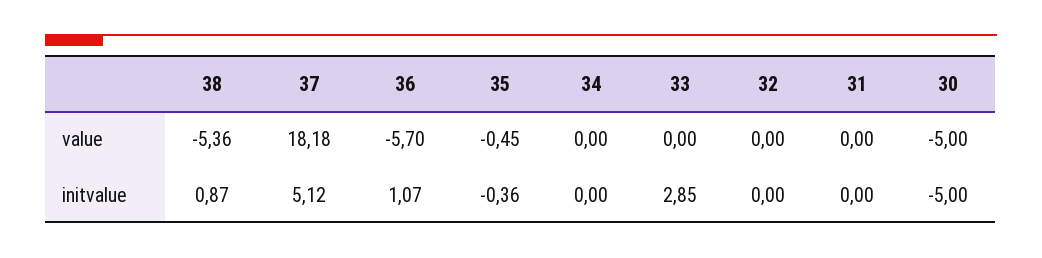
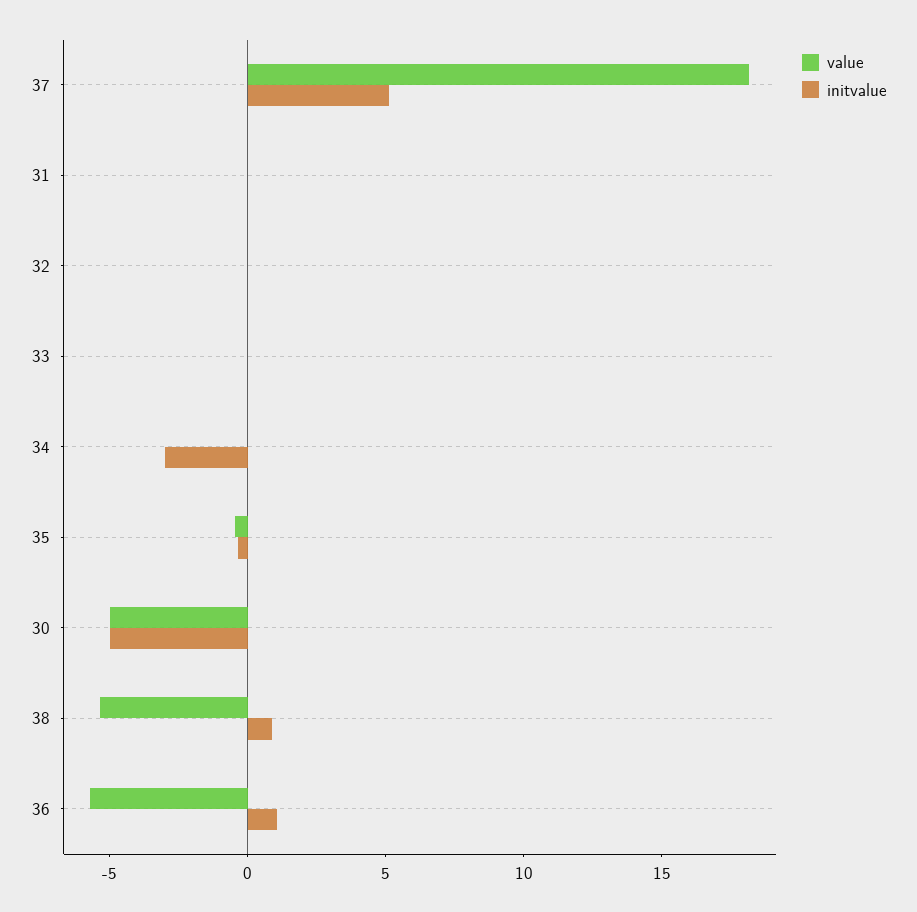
initvalue, 34: 0 -> -3
initvalue, 33: 2.85 -> 0

